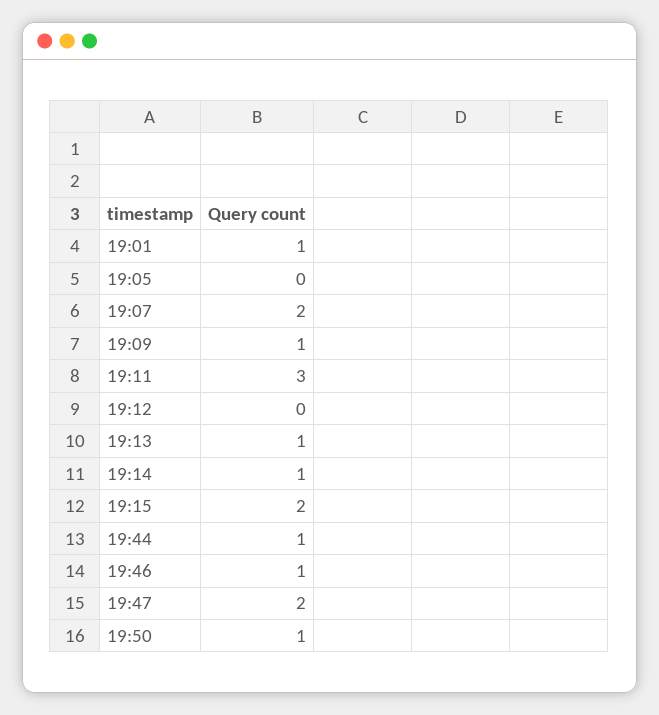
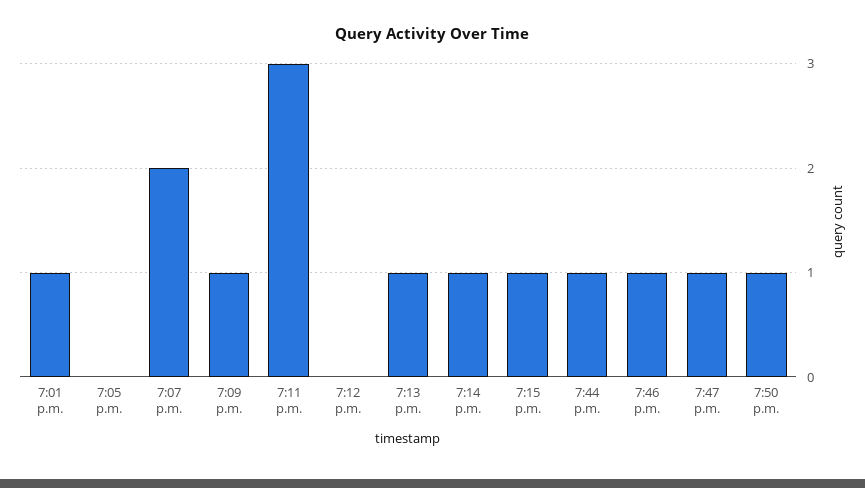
19:15: 2 -> 1
19:47: 2 -> 1

